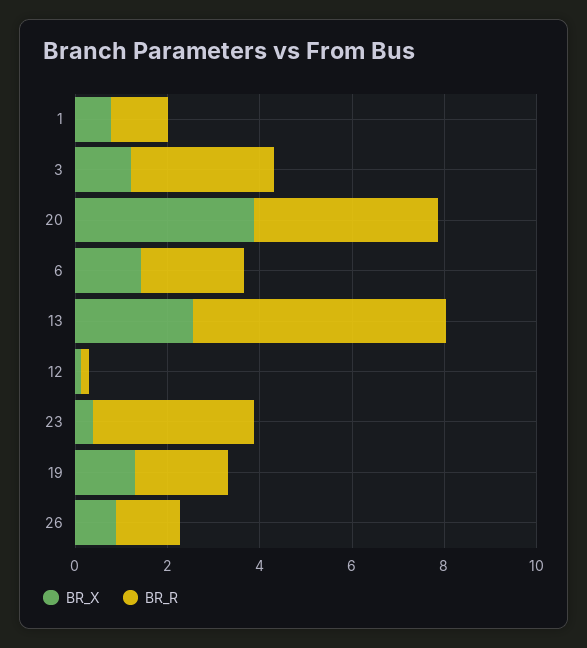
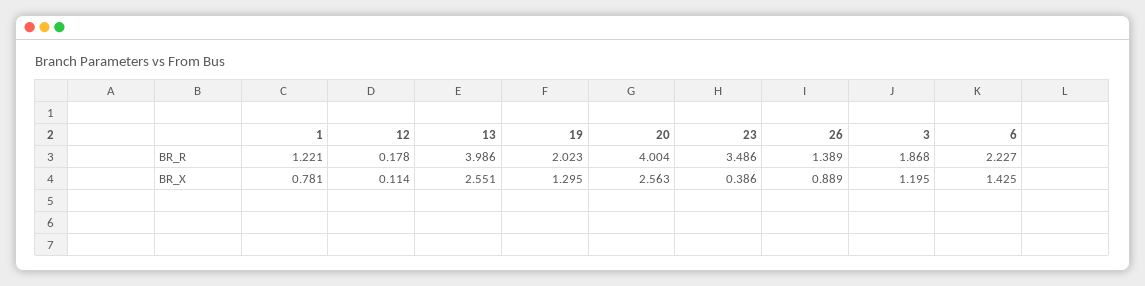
BR_R, 3: 3 -> 1.868
BR_X, 20: 4 -> 2.563
BR_R, 13: 5.5 -> 3.986

